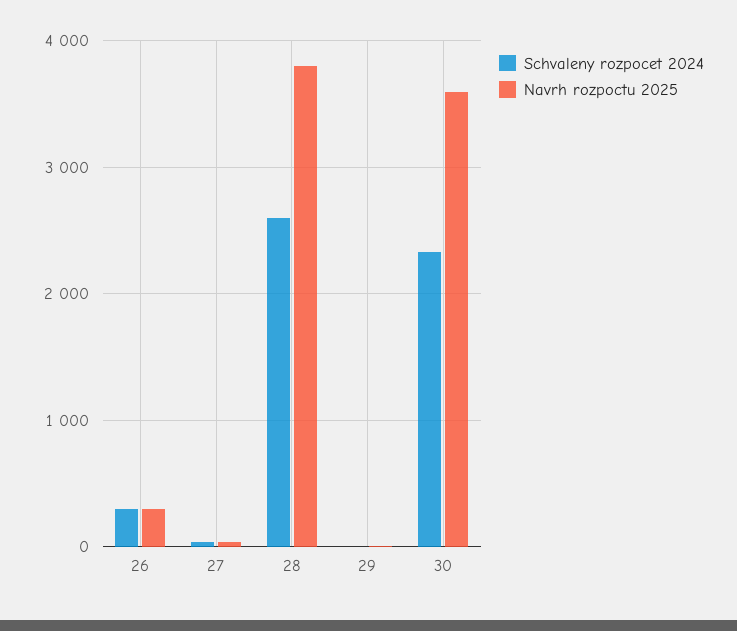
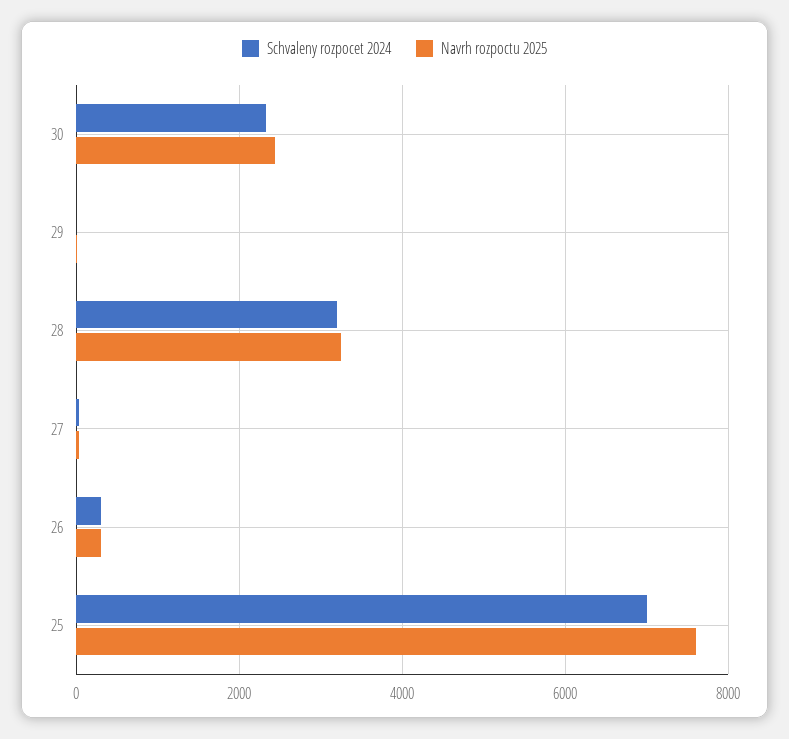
Schvaleny rozpocet 2024, 28: 2600 -> 3200
Navrh rozpoctu 2025, 28: 3800 -> 3200
Navrh rozpoctu 2025, 30: 3600 -> 2400
Schvaleny rozpocet 2024, 25: none -> 7000
Navrh rozpoctu 2025, 25: none -> 7600

